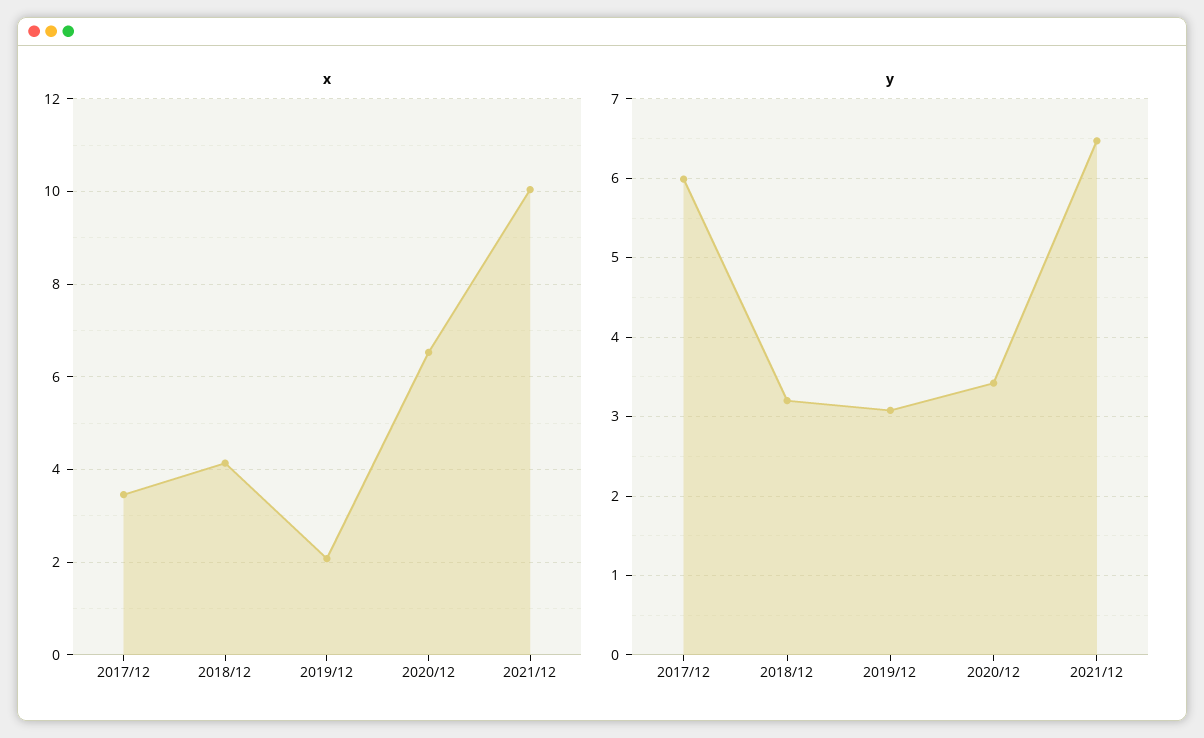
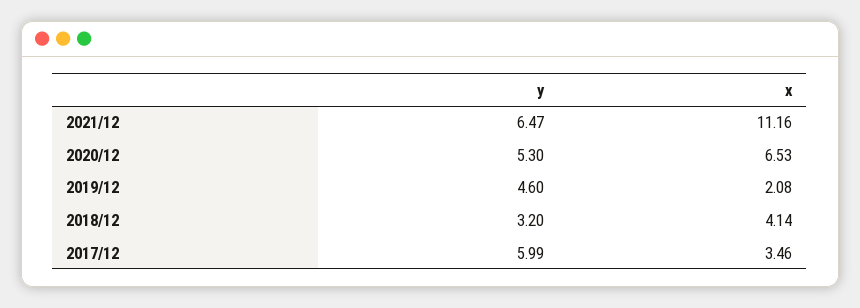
x, 2021/12: 10 -> 11.16
y, 2019/12: 3.1 -> 4.6
y, 2020/12: 3.4 -> 5.3

